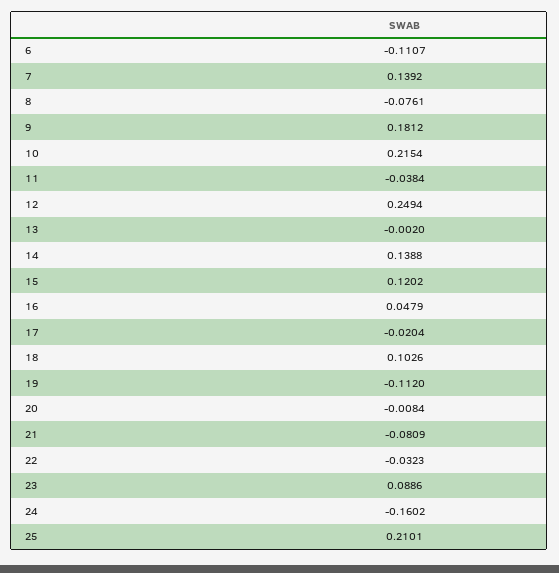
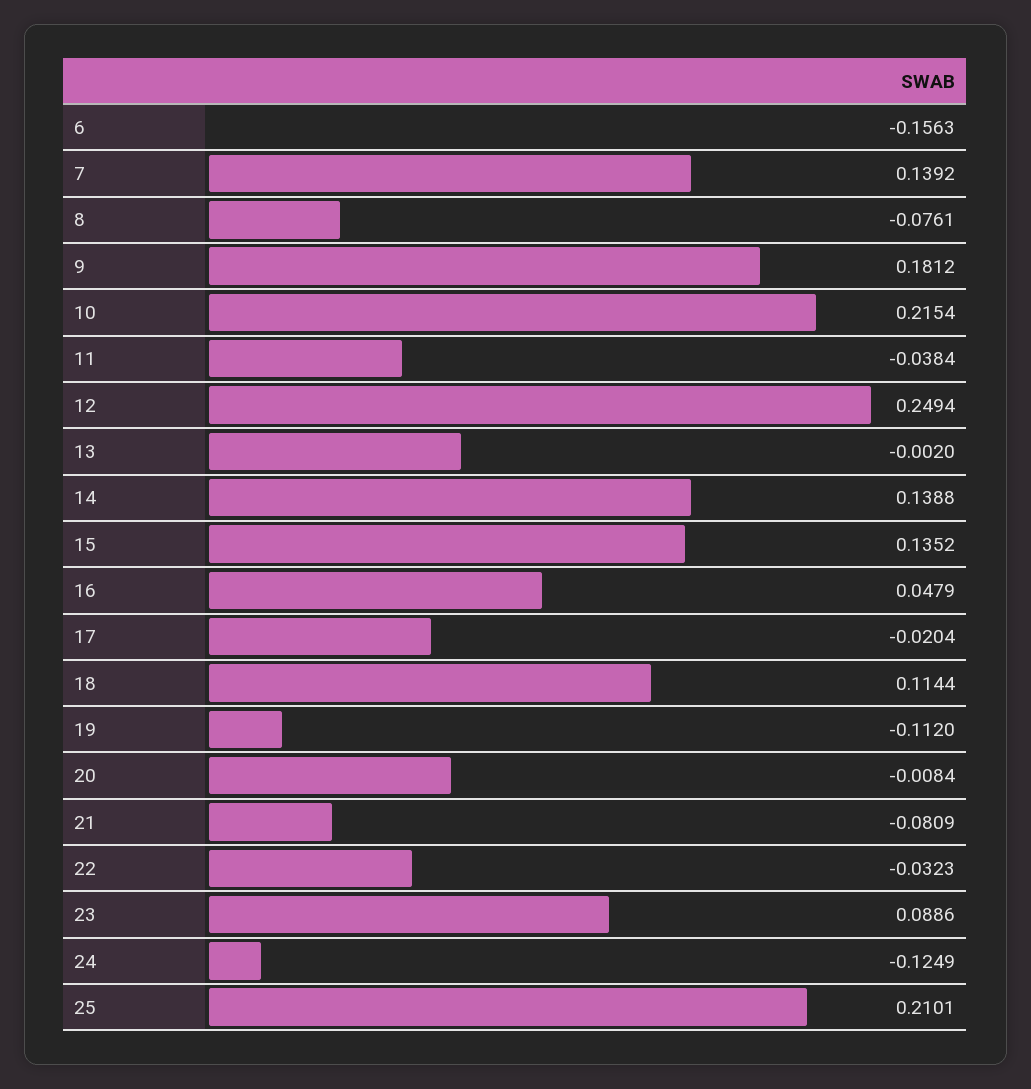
6: -0.1107 -> -0.1563
15: 0.1202 -> 0.1352
18: 0.1026 -> 0.1144
24: -0.1602 -> -0.1249

